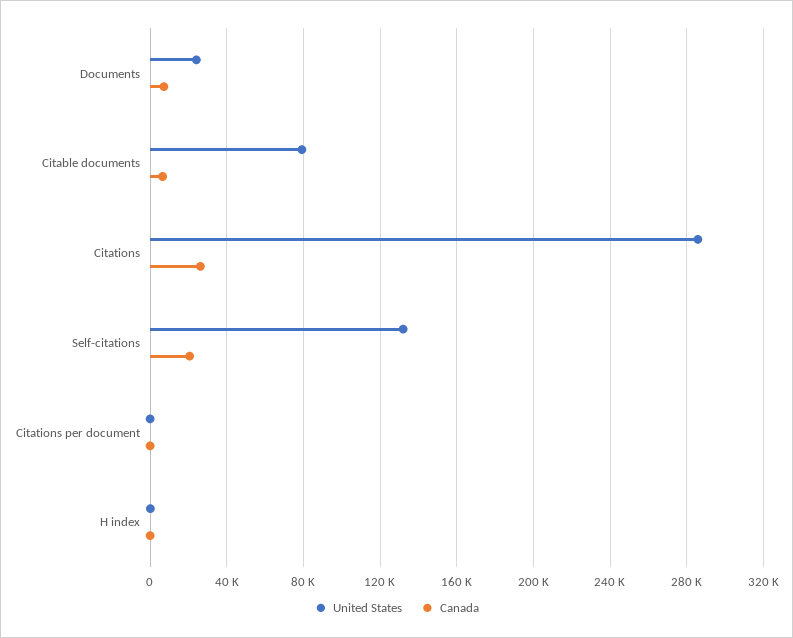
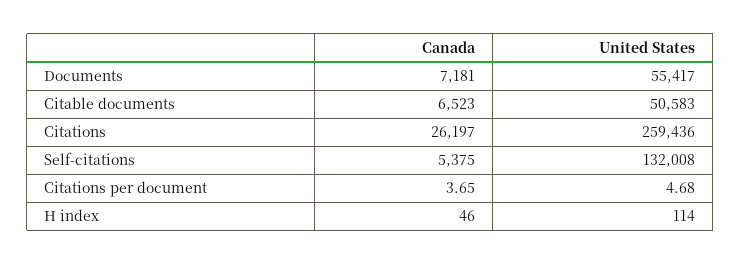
United States, Documents: 25000 -> 55417
United States, Citable documents: 80000 -> 50583
United States, Citations: 285000 -> 259436
Canada, Self-citations: 20000 -> 5375

